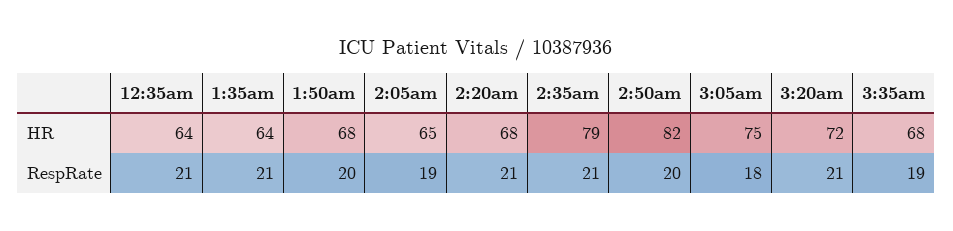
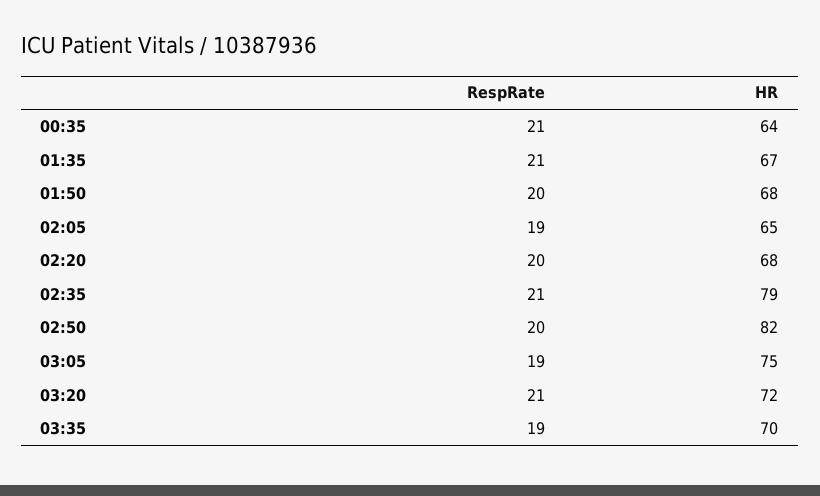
1:35am, HR: 64 -> 67
3:35am, HR: 68 -> 70
2:20am, RespRate: 21 -> 20
3:05am, RespRate: 18 -> 19

